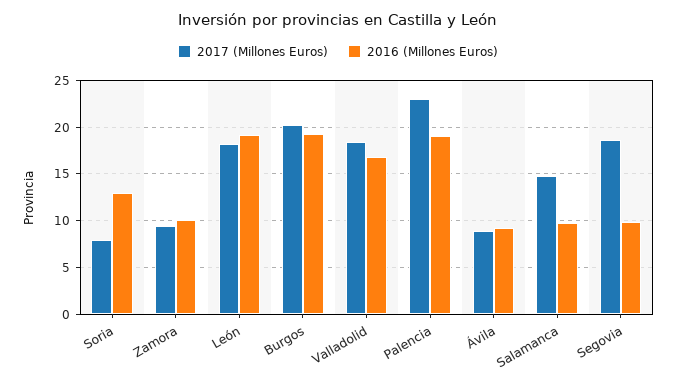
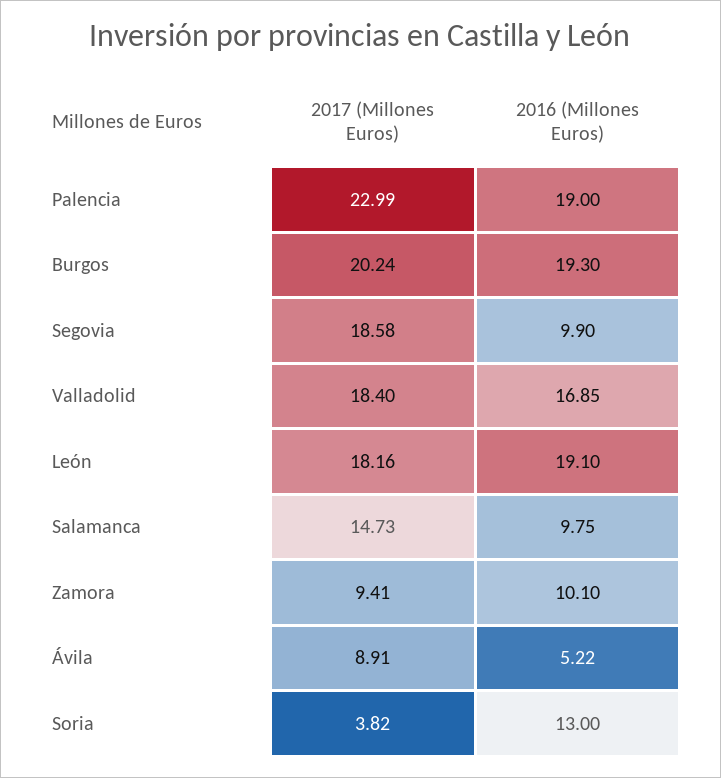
2017 (Millones Euros), Soria: 8 -> 3.82
2016 (Millones Euros), Ávila: 9 -> 5.22

